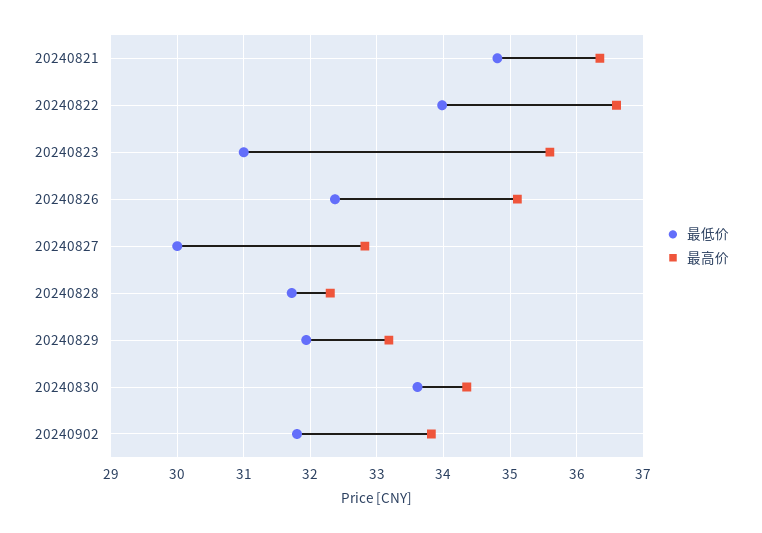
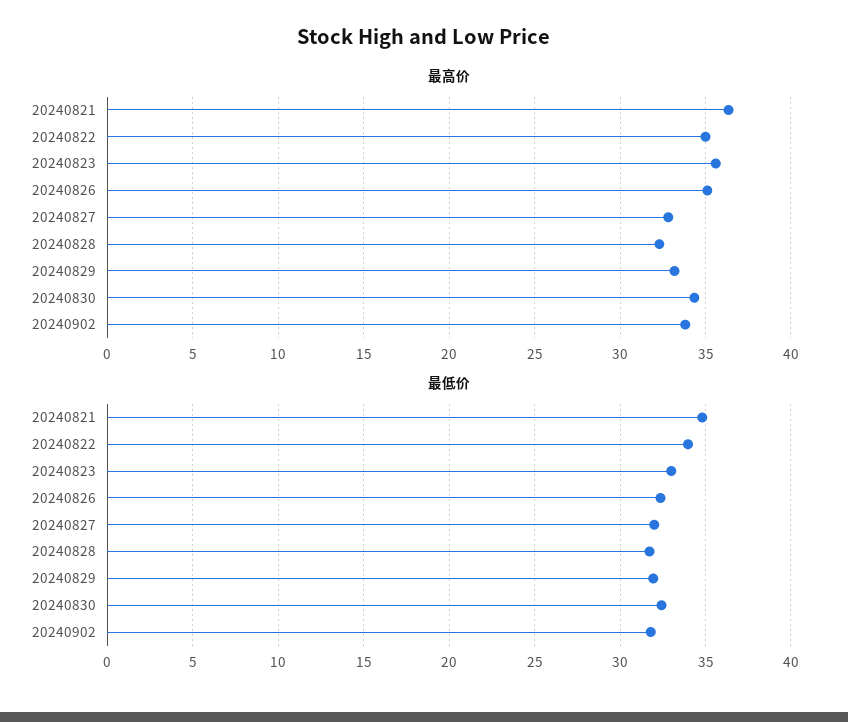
最高价, 20240822: 36.6 -> 35
最低价, 20240823: 31 -> 33
最低价, 20240827: 30 -> 32
最低价, 20240830: 33.6 -> 32.5

